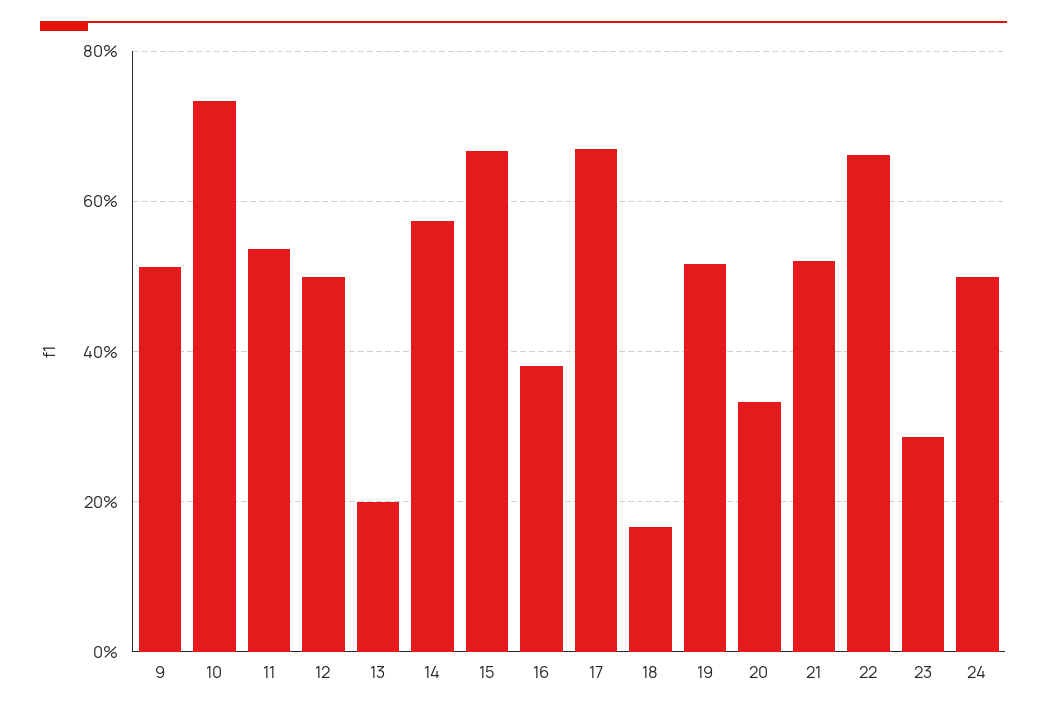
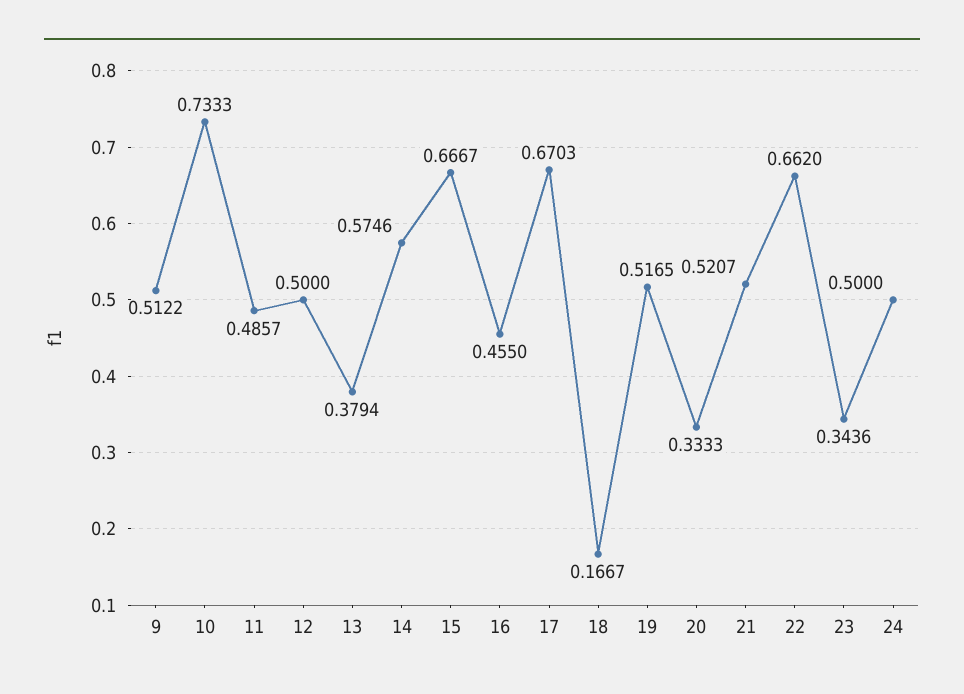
11: 0.54 -> 0.4857
13: 0.2 -> 0.3794
16: 0.38 -> 0.455
23: 0.28 -> 0.3436

